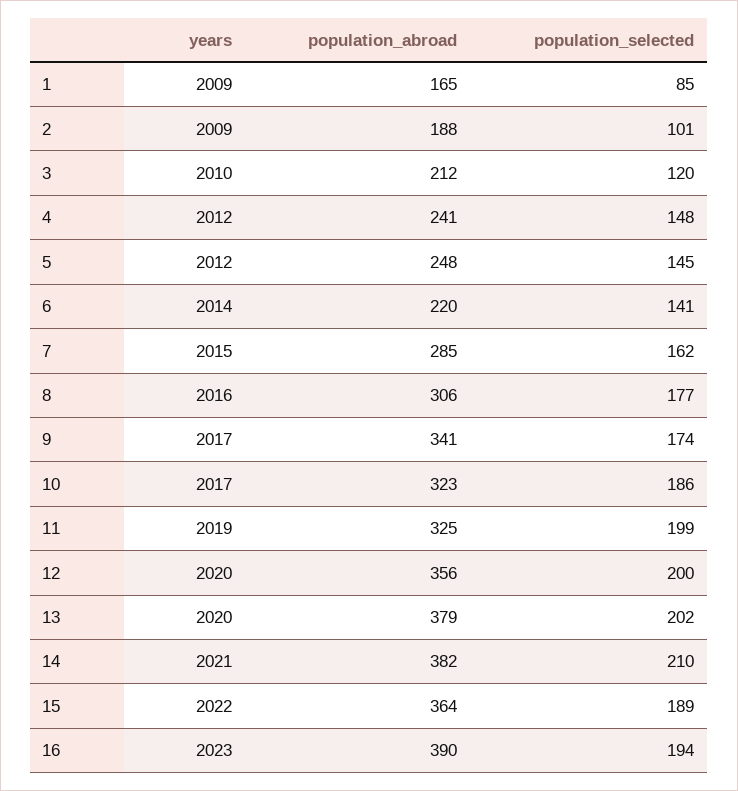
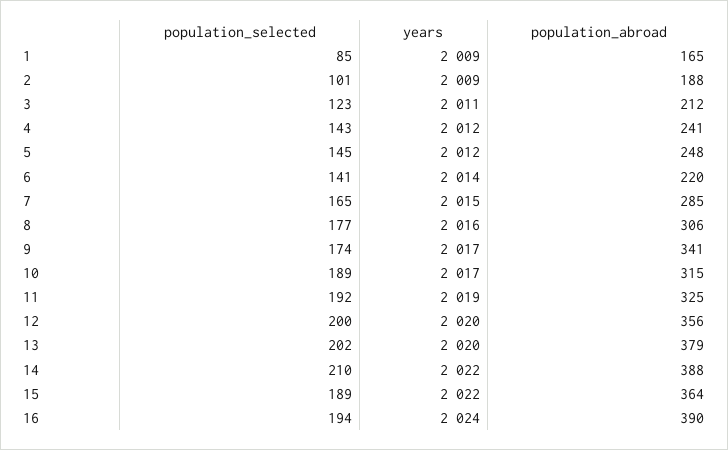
years, 3: 2010 -> 2011
population_selected, 3: 120 -> 123
population_selected, 4: 148 -> 143
population_selected, 7: 162 -> 165
population_abroad, 10: 323 -> 315
population_selected, 10: 186 -> 189
population_selected, 11: 199 -> 192
years, 14: 2021 -> 2022
population_abroad, 14: 382 -> 388
years, 16: 2023 -> 2024

